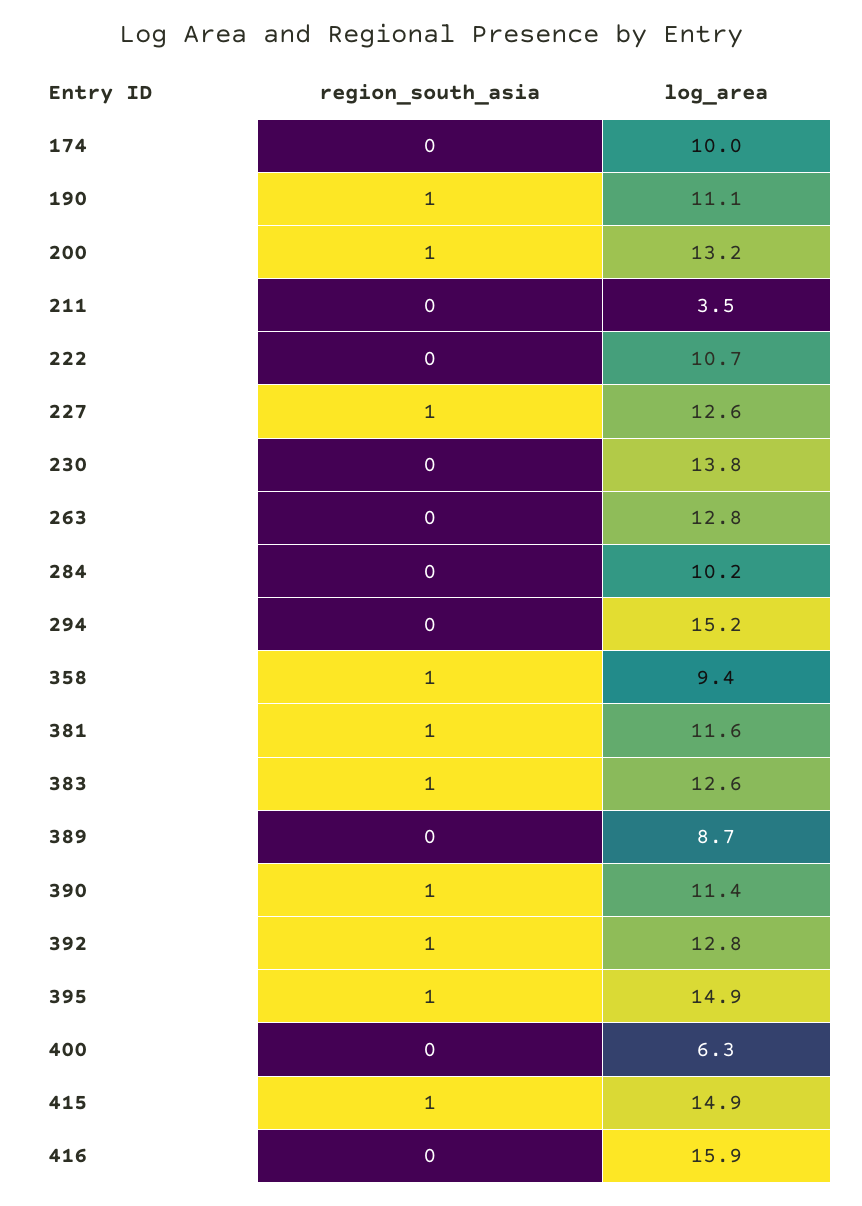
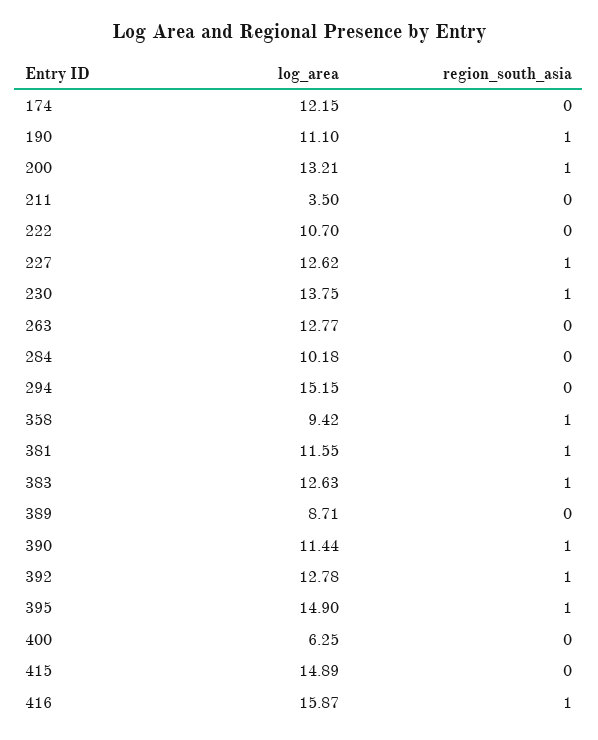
log_area, 174: 10 -> 12.15
region_south_asia, 230: 0 -> 1
region_south_asia, 415: 1 -> 0
region_south_asia, 416: 0 -> 1

